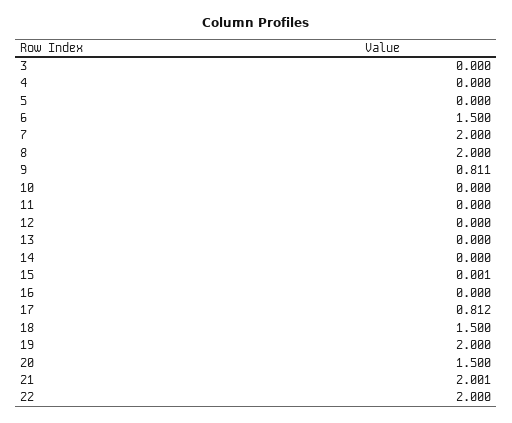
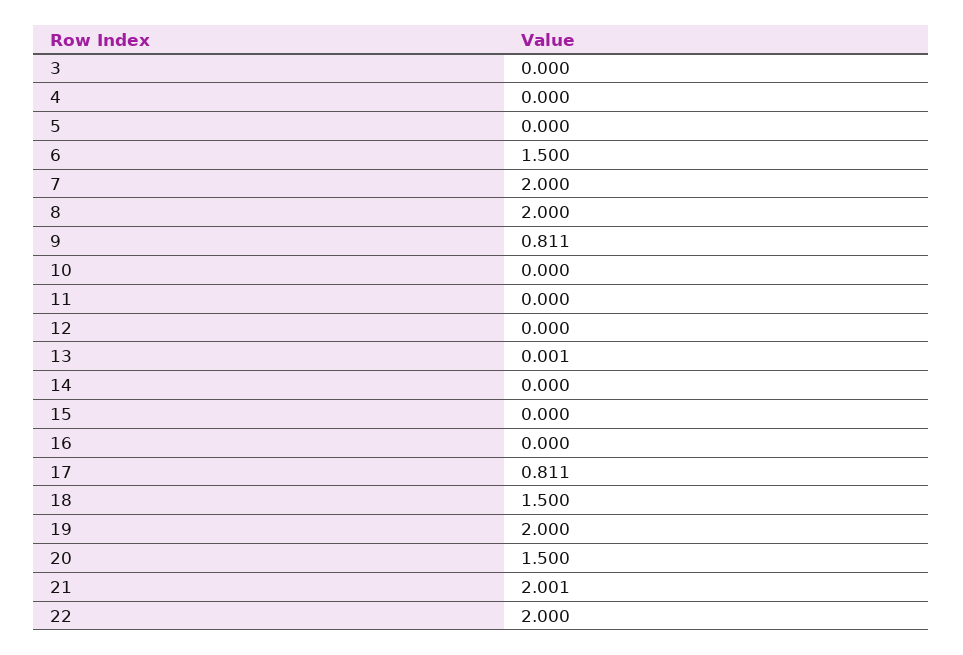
13: 0 -> 0.001
15: 0.001 -> 0
17: 0.812 -> 0.811

